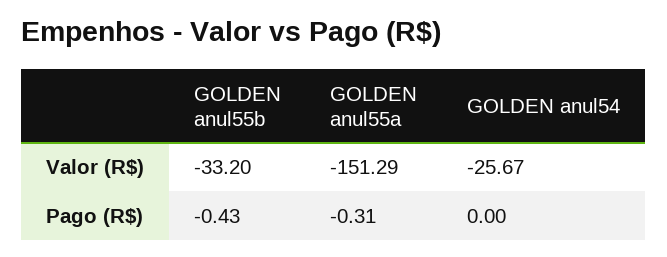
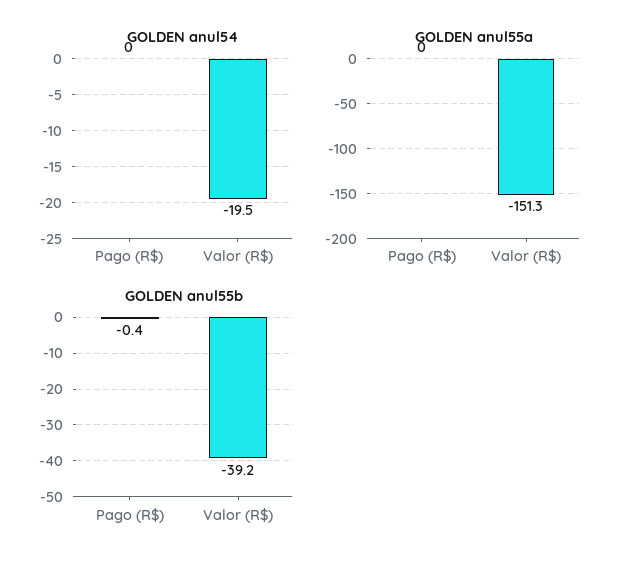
GOLDEN anul55b, Valor (R$): -33.2 -> -39.2
GOLDEN anul54, Valor (R$): -25.67 -> -19.5
GOLDEN anul55a, Pago (R$): -0.31 -> 0

